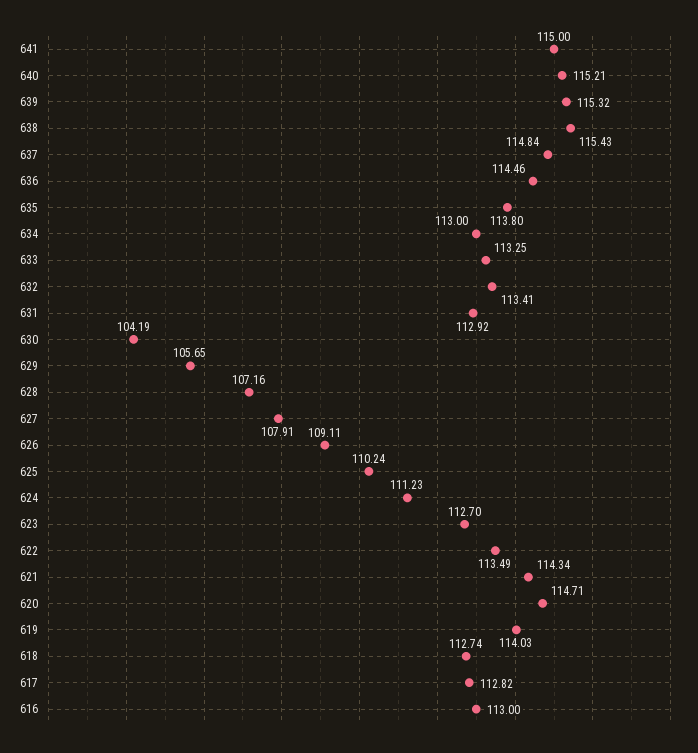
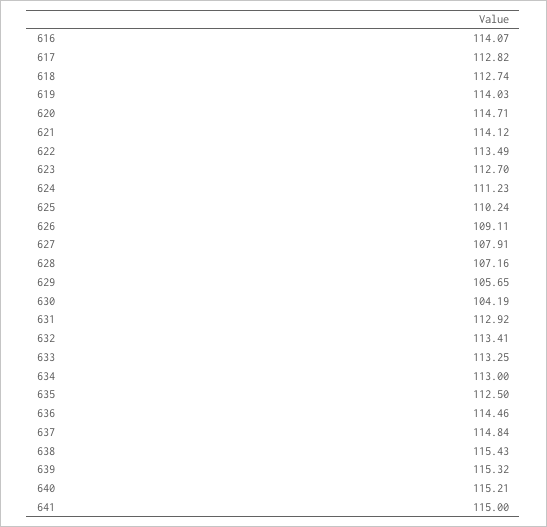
635: 113.8 -> 112.5
621: 114.34 -> 114.12
616: 113 -> 114.07

